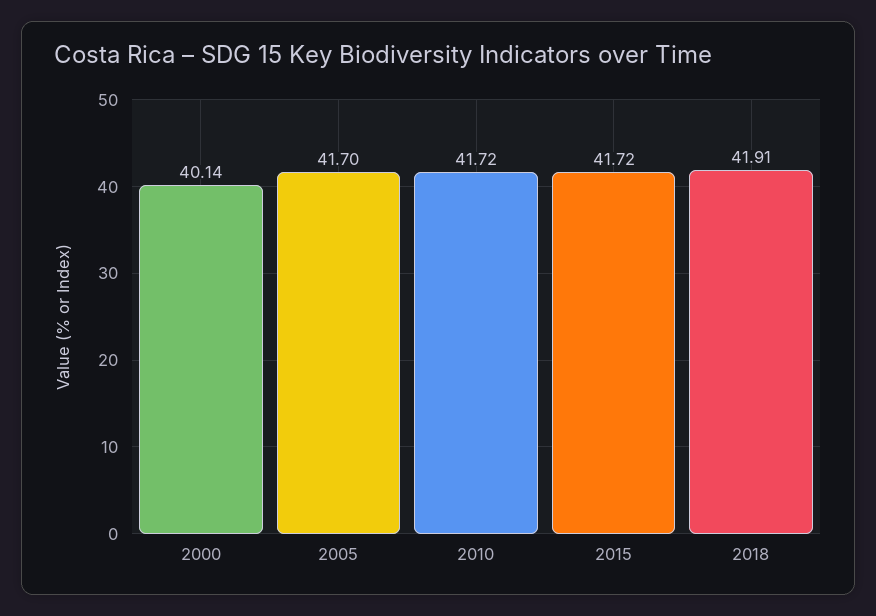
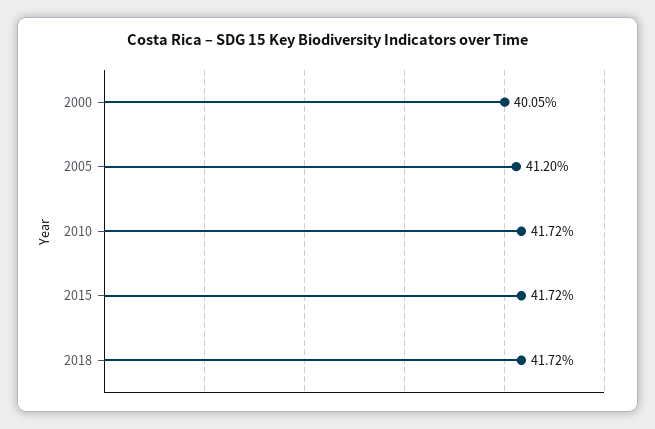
2000: 40.14 -> 40.05
2005: 41.7 -> 41.2
2018: 41.91 -> 41.72

